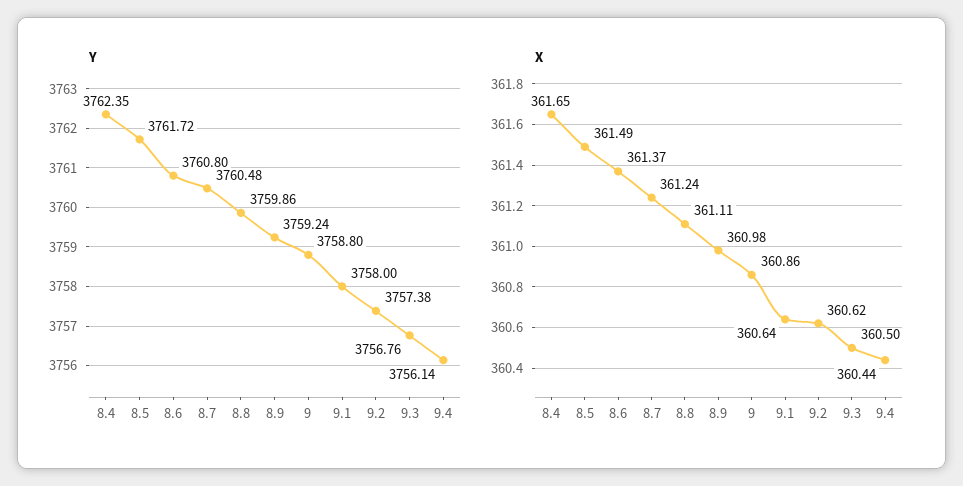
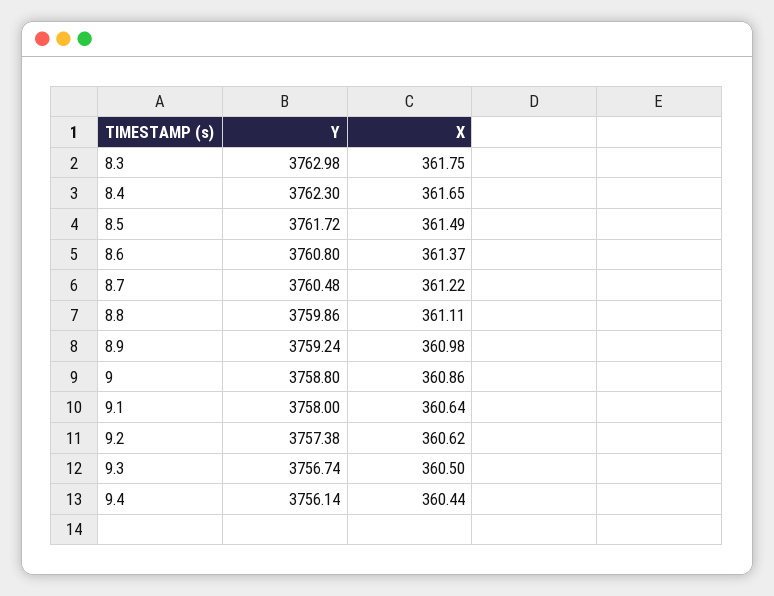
Y, 8.4: 3762.35 -> 3762.3
Y, 9.3: 3756.76 -> 3756.74
X, 8.7: 361.24 -> 361.22
Y, 8.3: none -> 3762.98
X, 8.3: none -> 361.75

